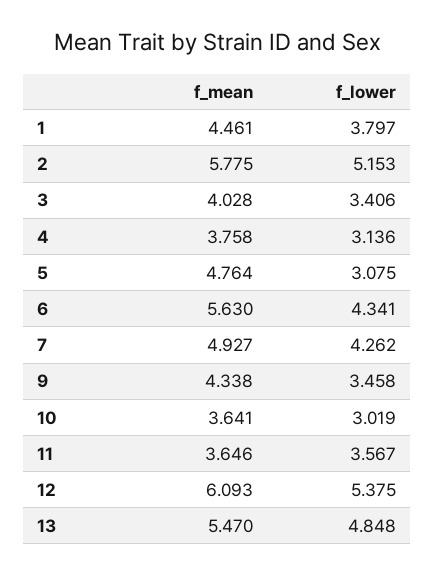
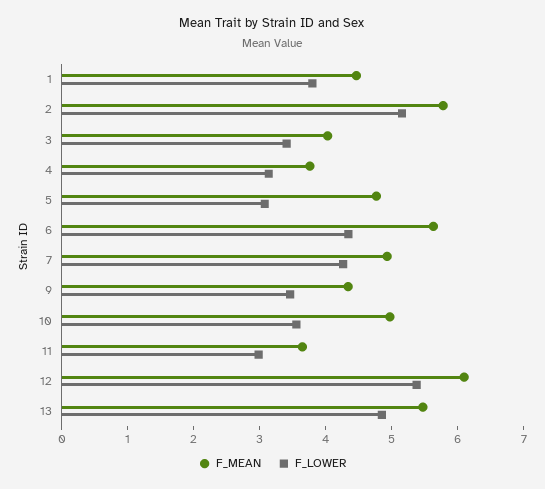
f_mean, 10: 3.641 -> 5
f_lower, 10: 3.019 -> 3.6
f_lower, 11: 3.567 -> 3

